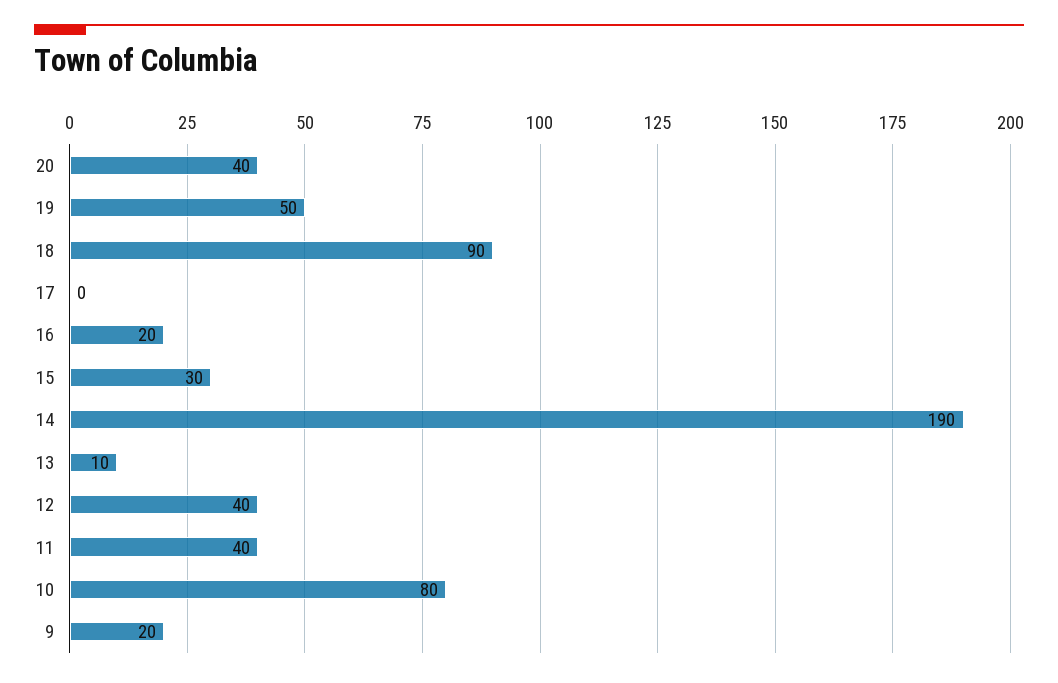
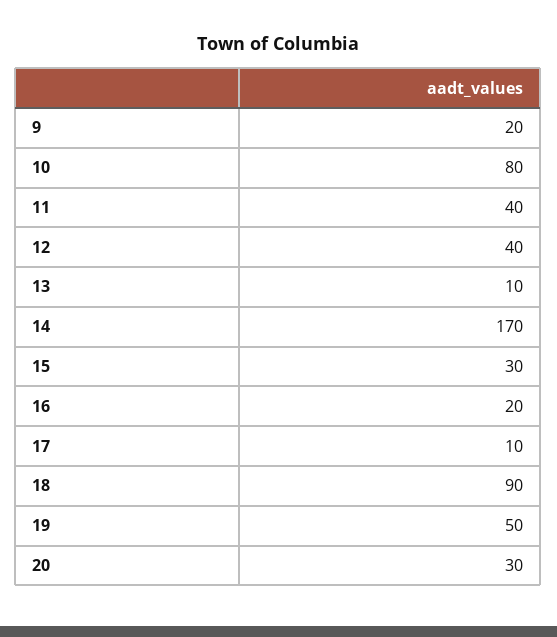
20: 40 -> 30
17: 0 -> 10
14: 190 -> 170

